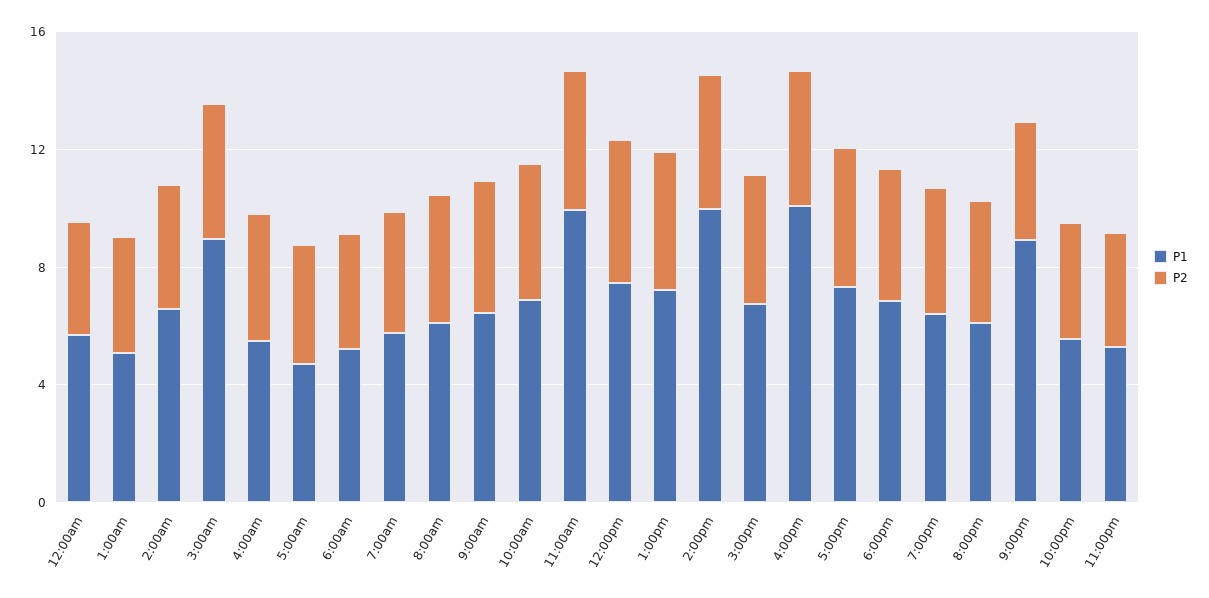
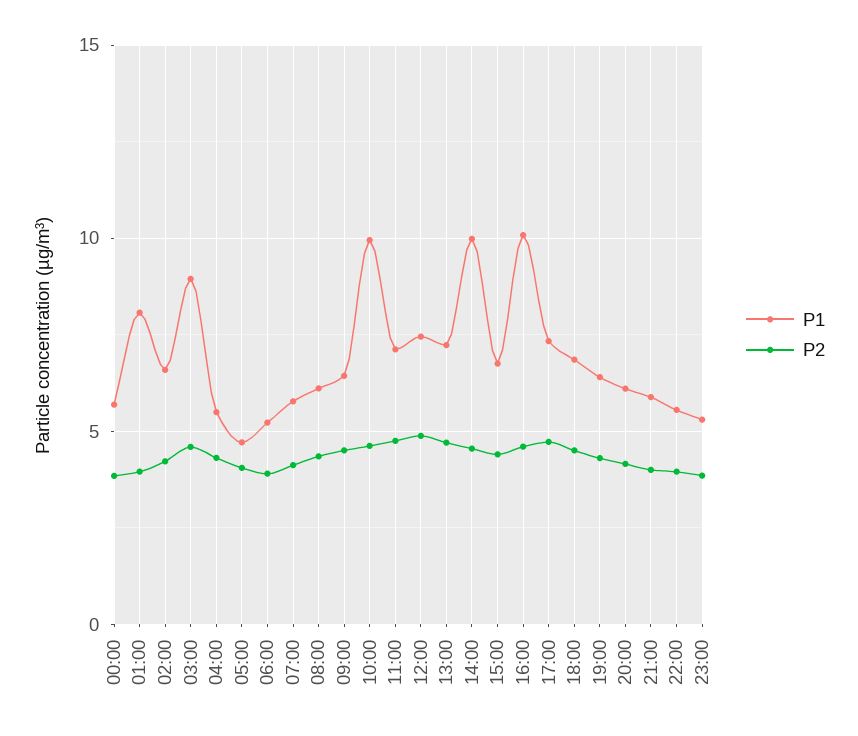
P1, 1:00am: 5 -> 8
P1, 10:00am: 7 -> 10
P1, 11:00am: 10 -> 7
P1, 9:00pm: 9 -> 6

